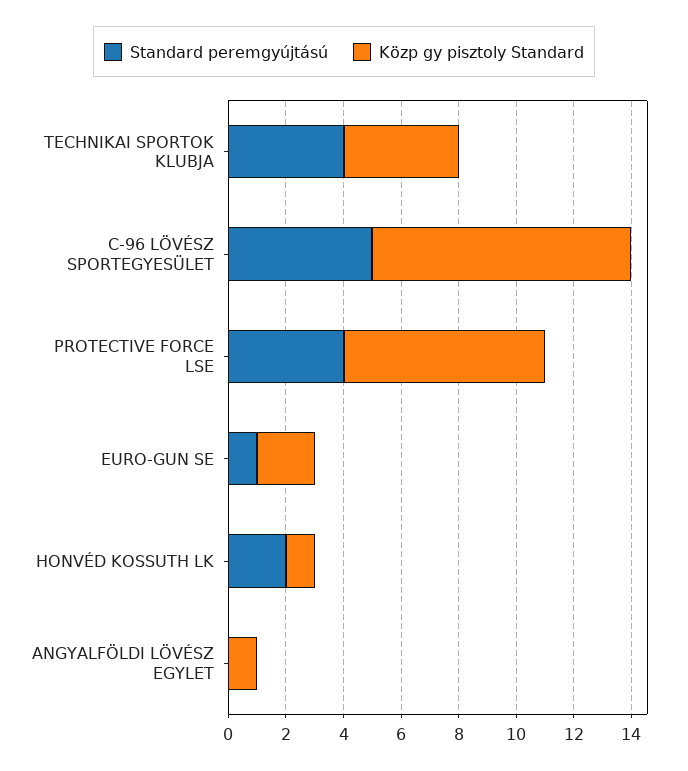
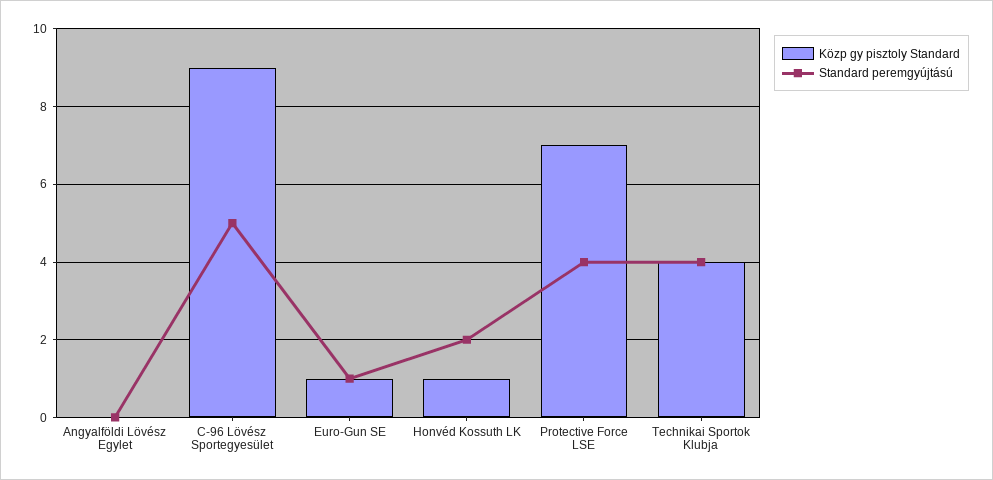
Közp gy pisztoly Standard, EURO-GUN SE: 2 -> 1
Közp gy pisztoly Standard, ANGYALFÖLDI LÖVÉSZ EGYLET: 1 -> 0

